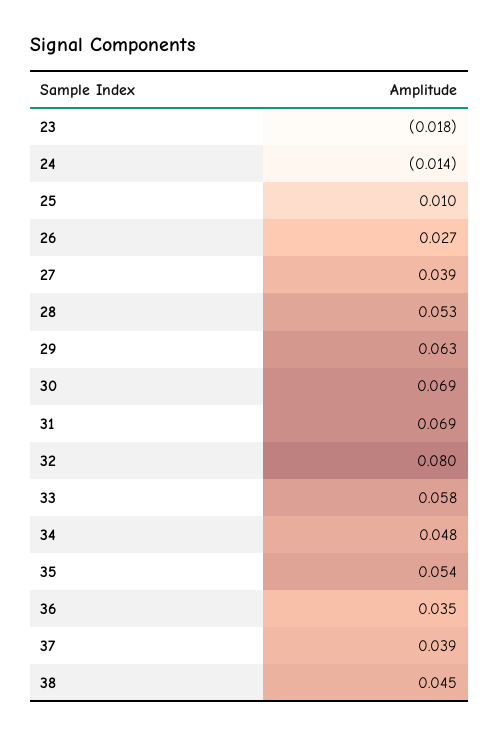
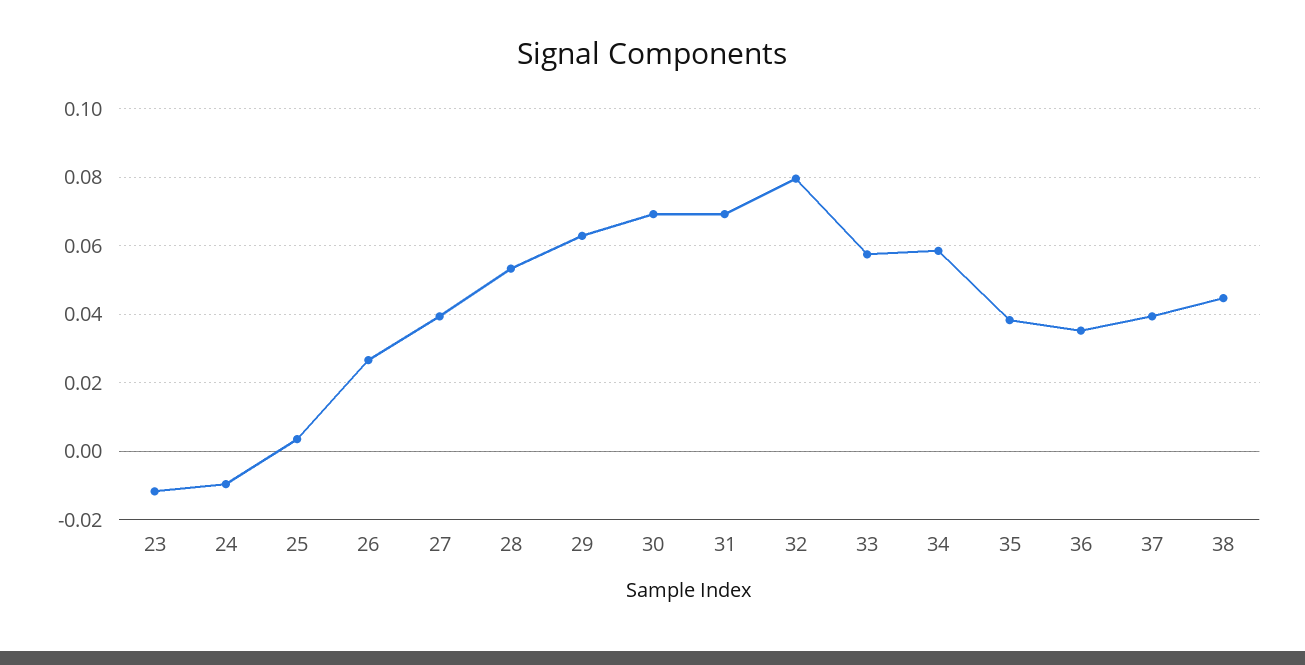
23: -0.018 -> -0.012
24: -0.014 -> -0.01
25: 0.01 -> 0.004
34: 0.048 -> 0.058
35: 0.054 -> 0.038

